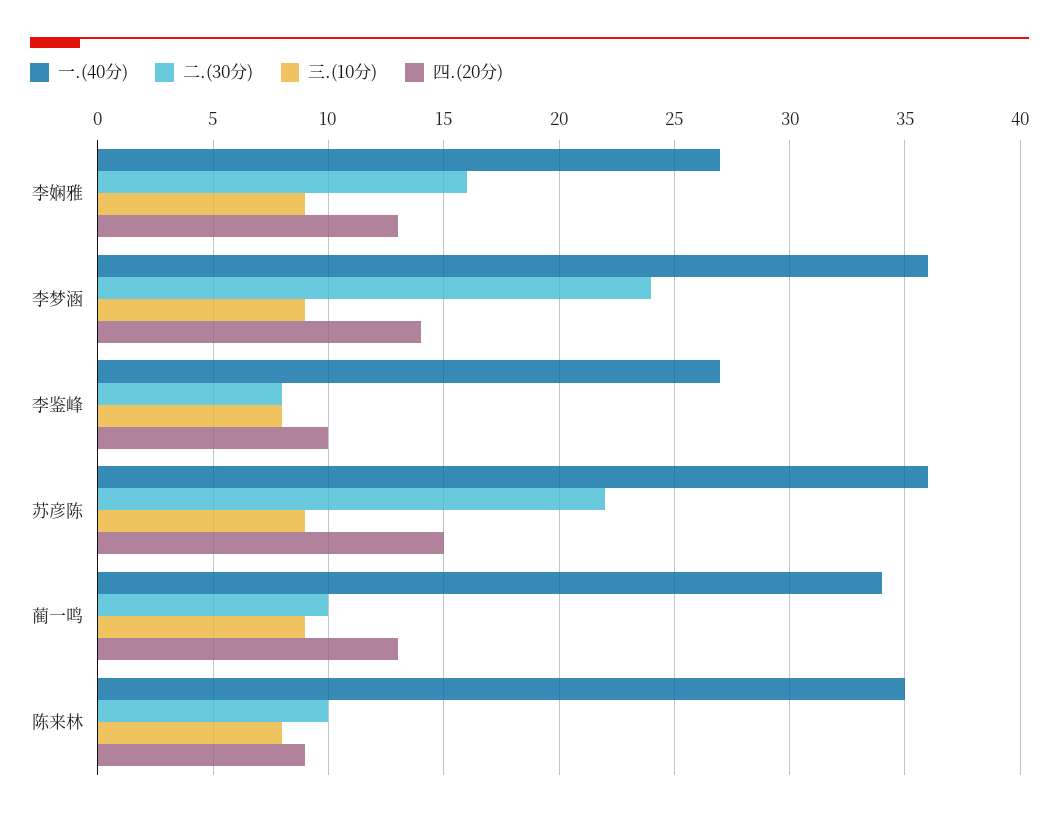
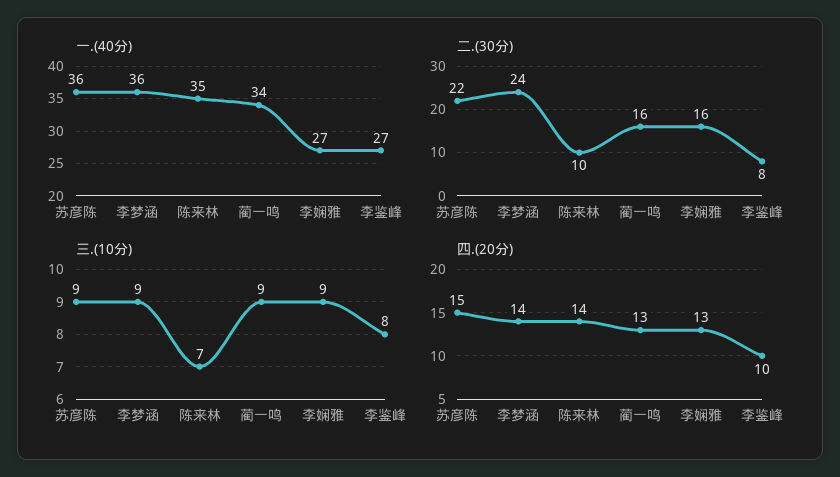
二.(30分), 蔺一鸣: 10 -> 16
三.(10分), 陈来林: 8 -> 7
四.(20分), 陈来林: 9 -> 14

